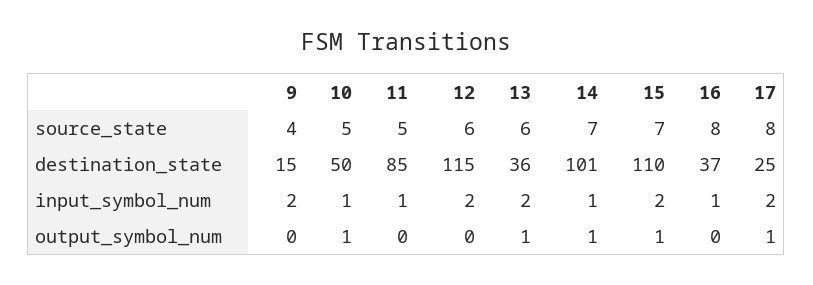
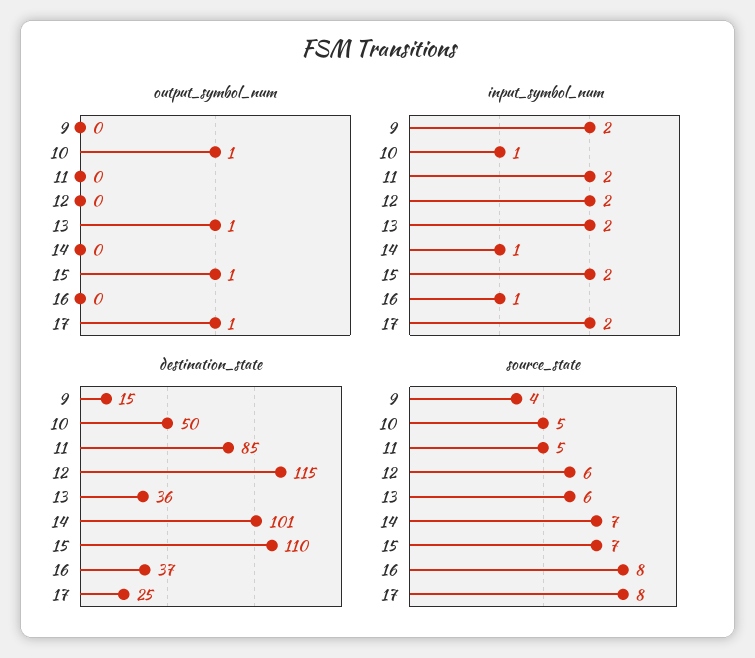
input_symbol_num, 11: 1 -> 2
output_symbol_num, 14: 1 -> 0

